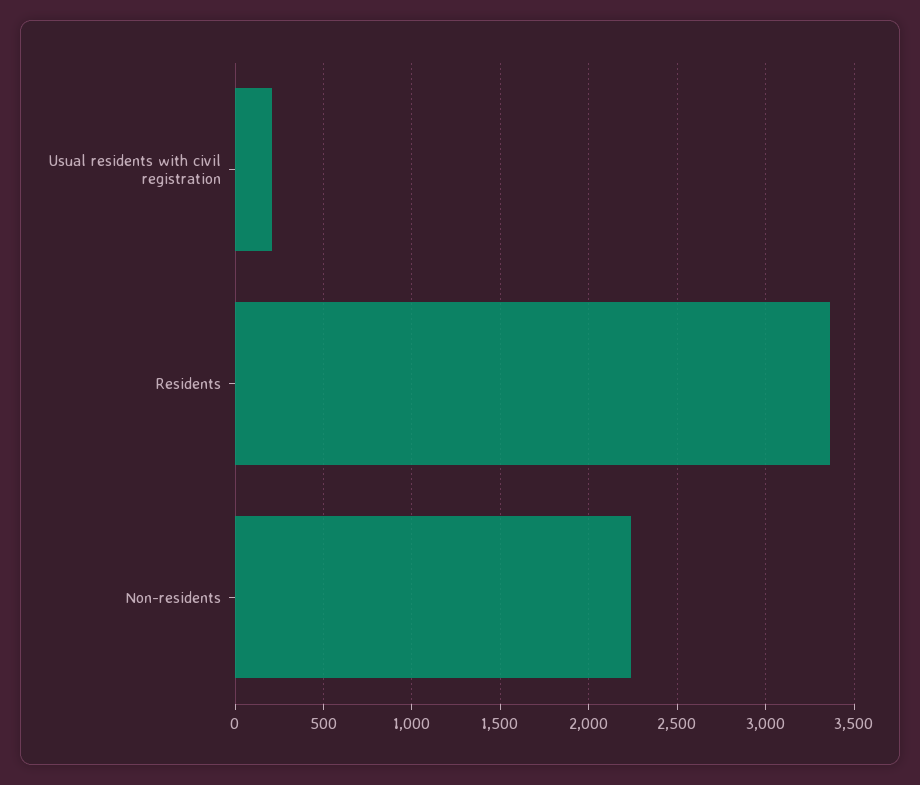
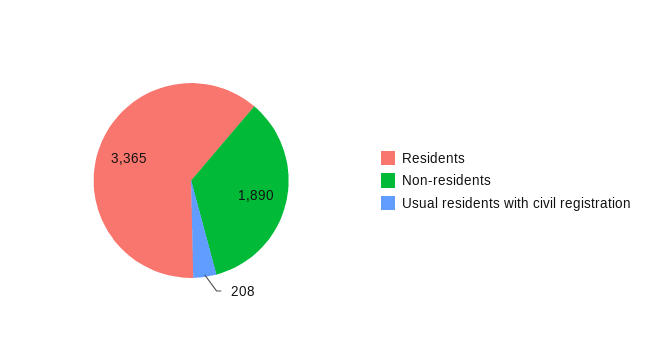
Non-residents: 2250 -> 1890

